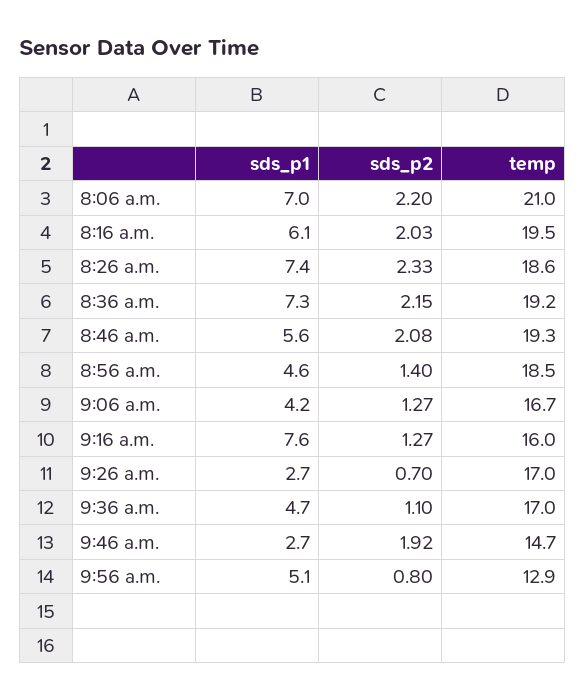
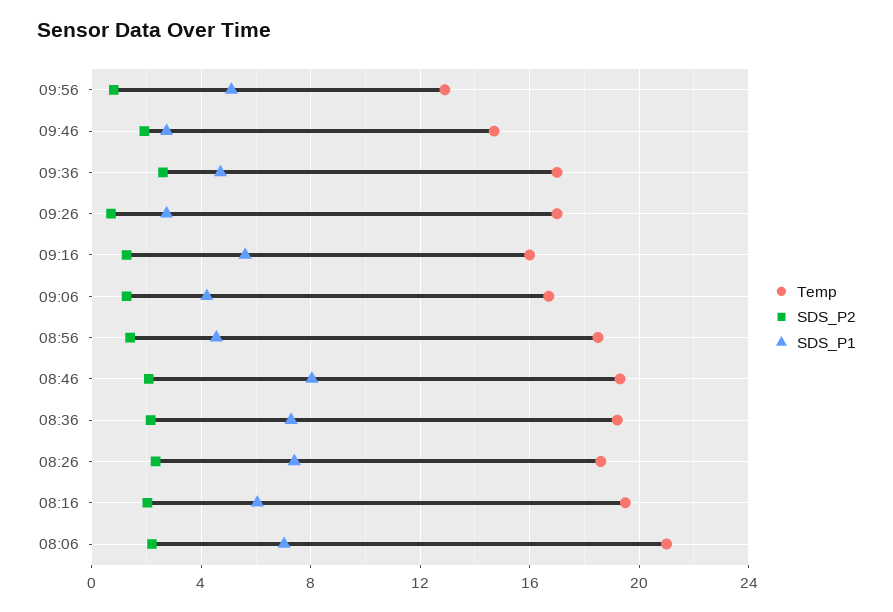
sds_p1, 8:46 a.m.: 5.6 -> 8
sds_p1, 9:16 a.m.: 7.6 -> 5.5
sds_p2, 9:36 a.m.: 1.1 -> 2.5

